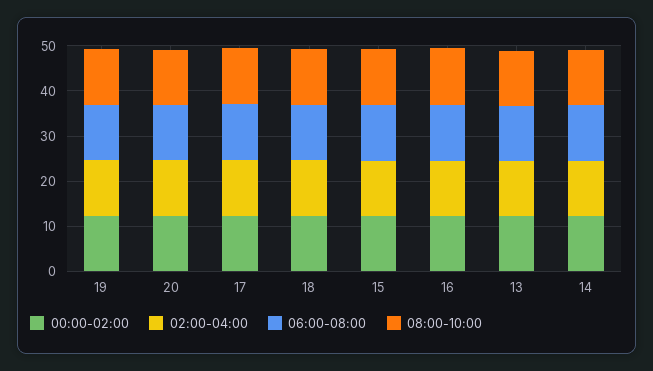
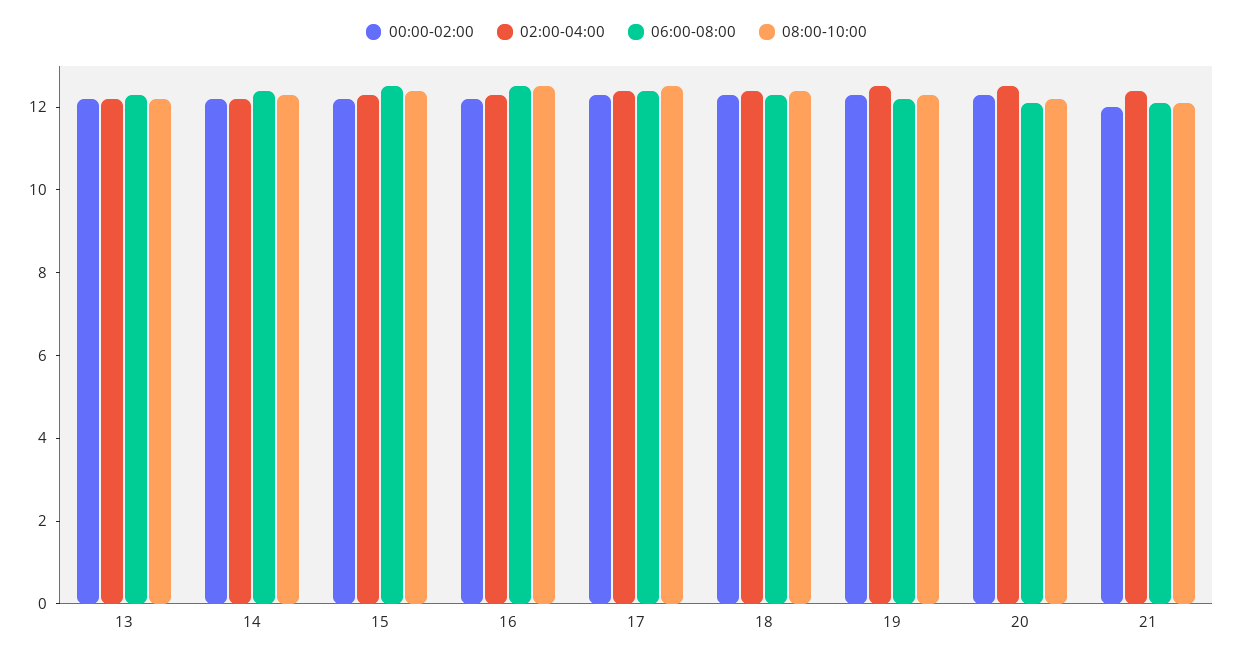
00:00-02:00, 21: none -> 12
02:00-04:00, 21: none -> 12.5
06:00-08:00, 21: none -> 12
08:00-10:00, 21: none -> 12

